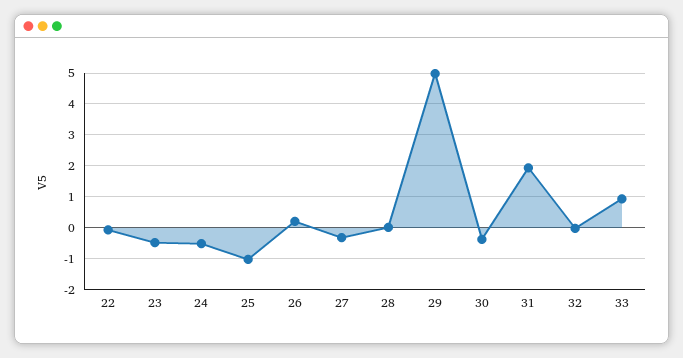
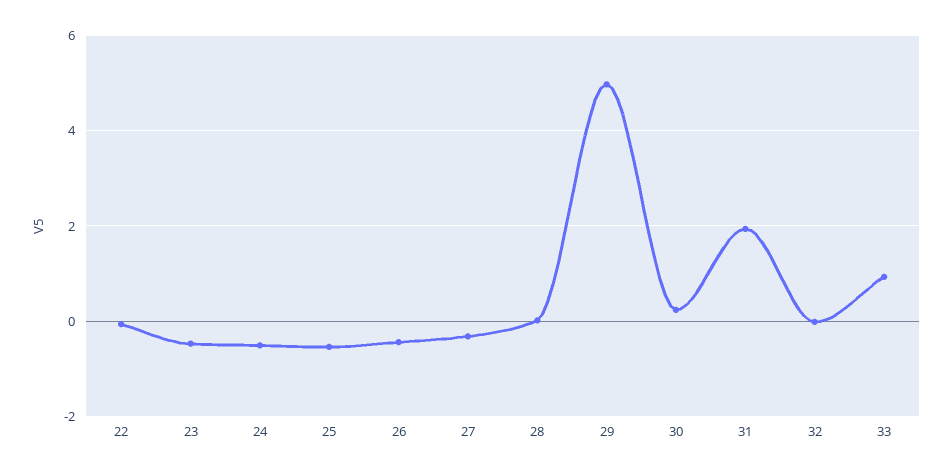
25: -1 -> -0.6
26: 0.2 -> -0.4
30: -0.4 -> 0.2

